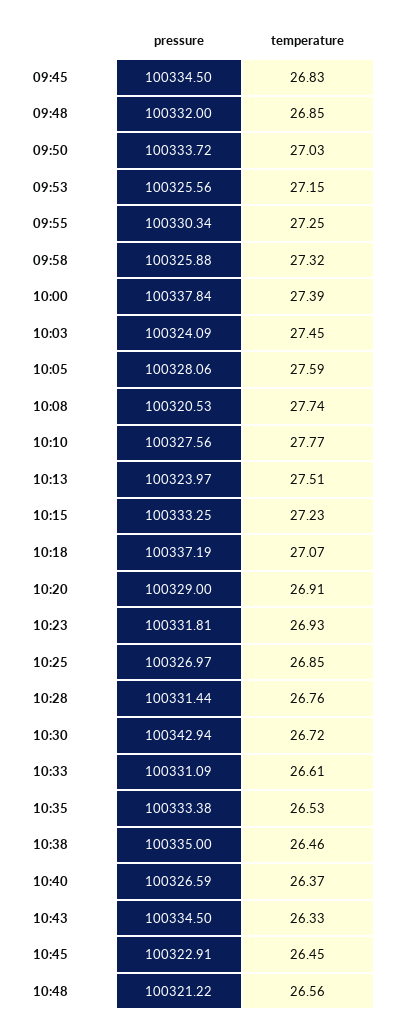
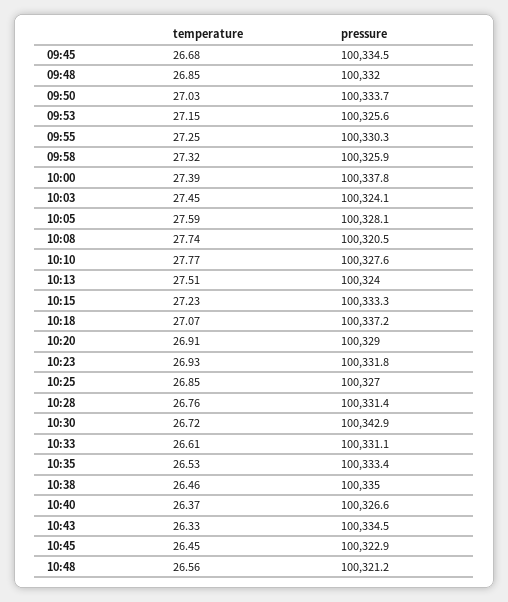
temperature, 09:45: 26.83 -> 26.68

